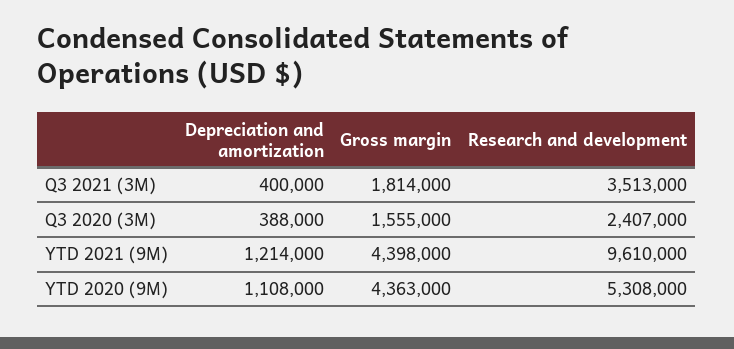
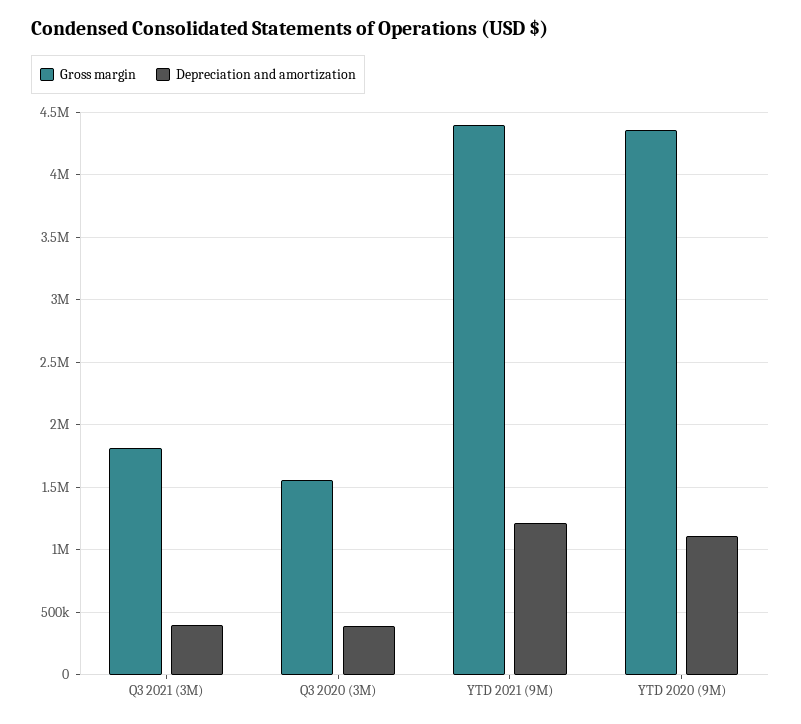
Research and development, Q3 2021 (3M): 3513000 -> none
Research and development, Q3 2020 (3M): 2407000 -> none
Research and development, YTD 2021 (9M): 9610000 -> none
Research and development, YTD 2020 (9M): 5308000 -> none

